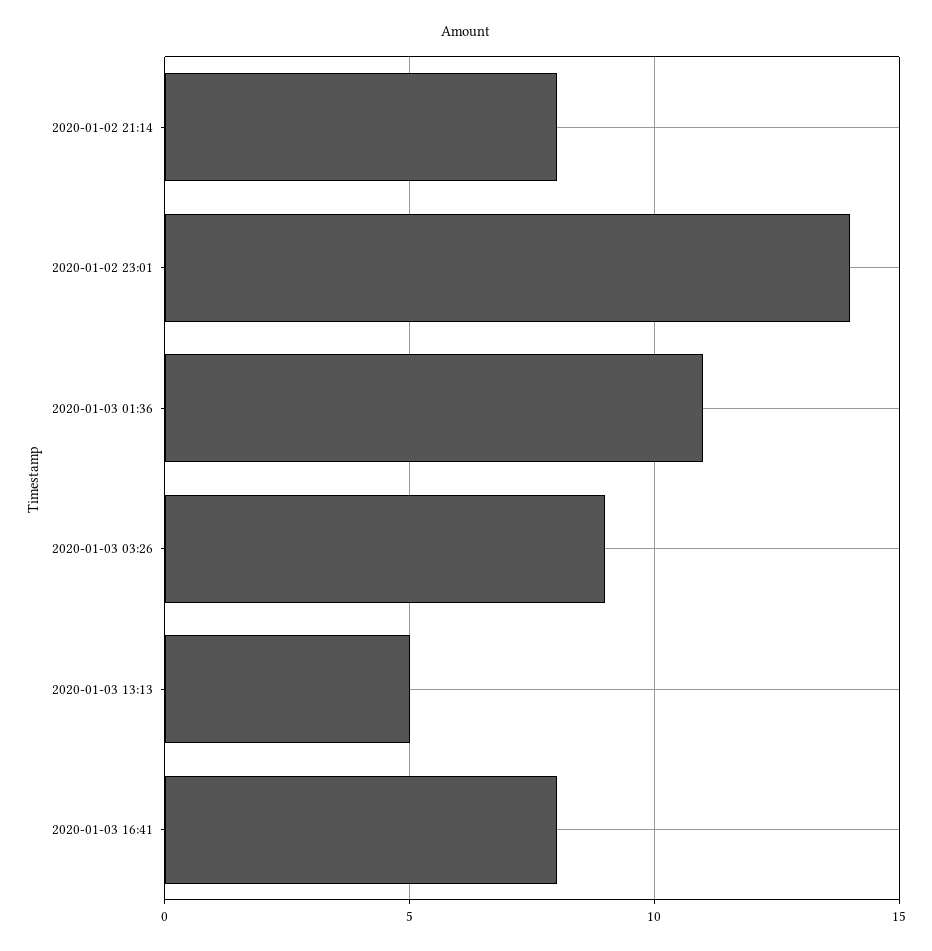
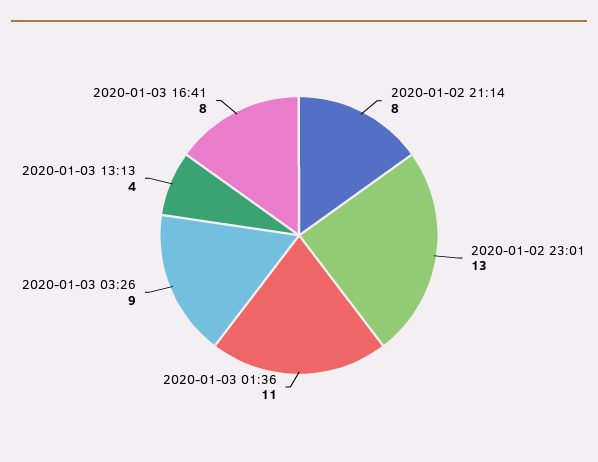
2020-01-02 23:01: 14 -> 13
2020-01-03 13:13: 5 -> 4

